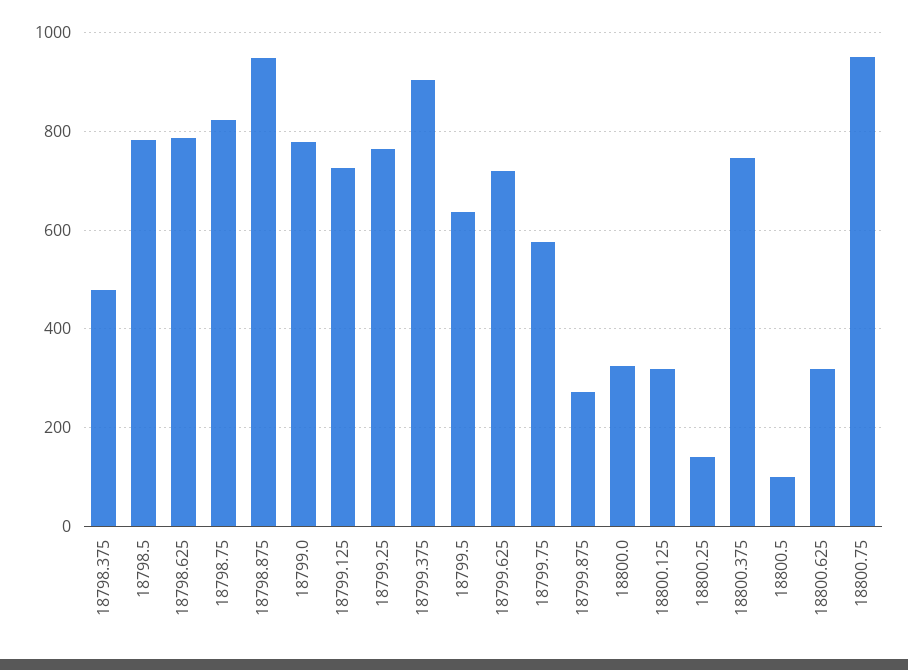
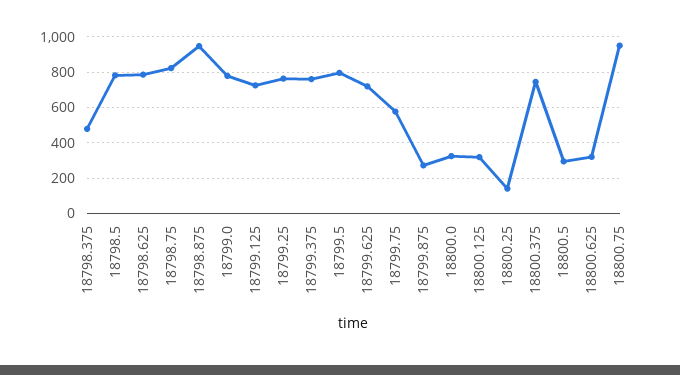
18799.375: 900 -> 750
18799.5: 640 -> 800
18800.5: 100 -> 300

